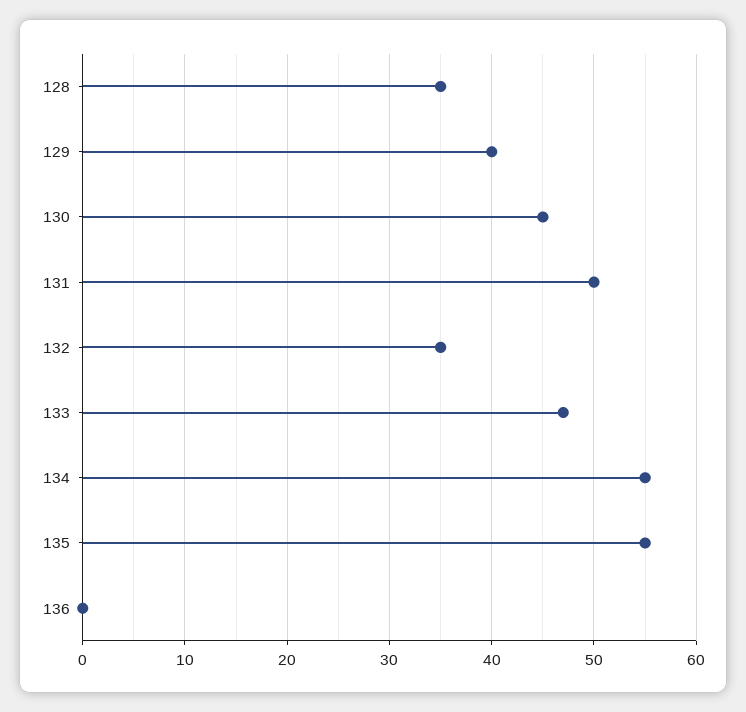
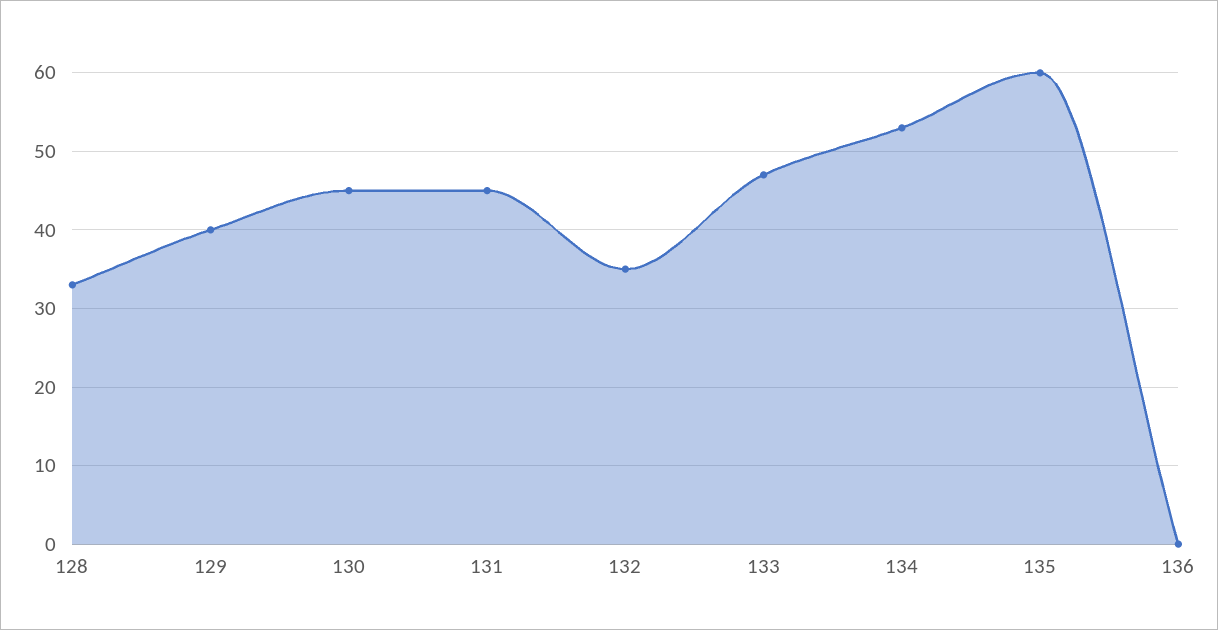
128: 35 -> 33
131: 50 -> 45
134: 55 -> 53
135: 55 -> 60

